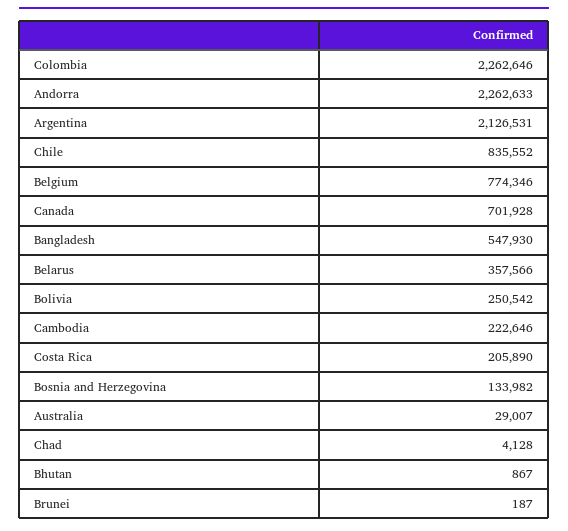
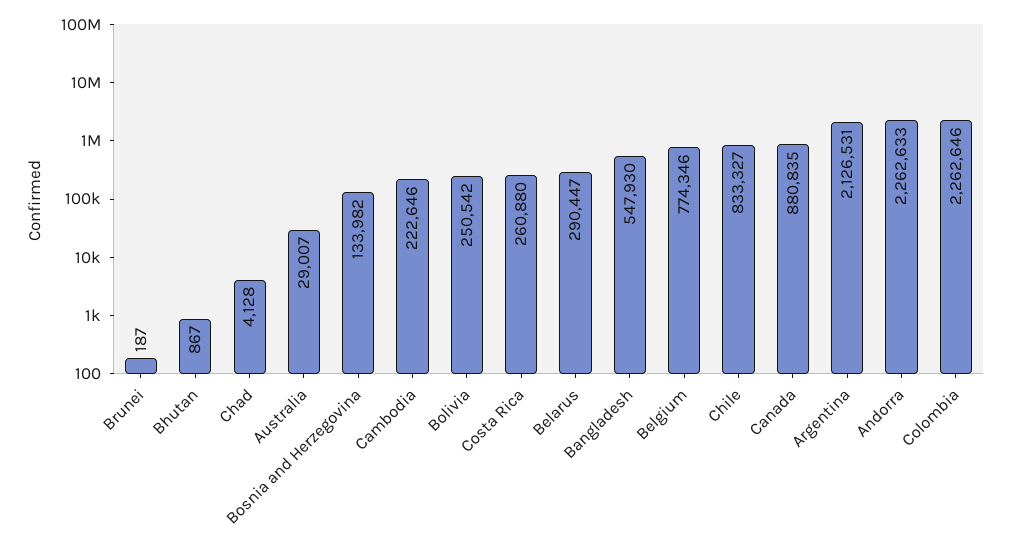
Chile: 835552 -> 833327
Canada: 701928 -> 880835
Belarus: 357566 -> 290447
Costa Rica: 205890 -> 260880

